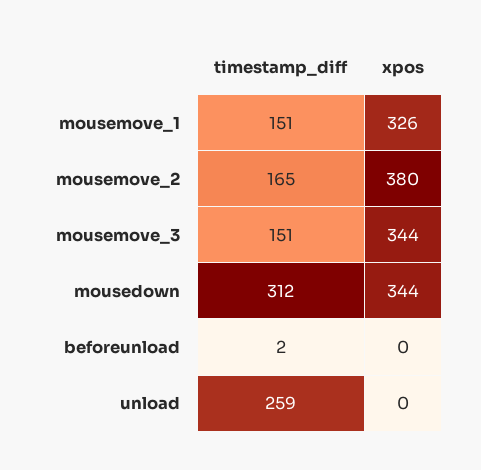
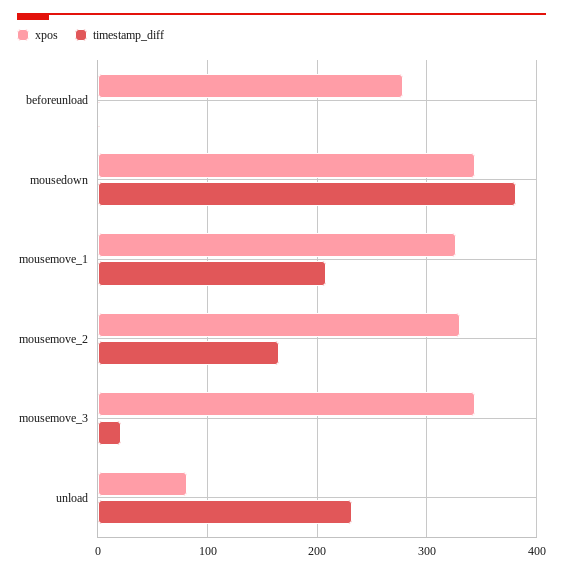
timestamp_diff, mousemove_1: 151 -> 210
xpos, mousemove_2: 380 -> 330
timestamp_diff, mousemove_3: 151 -> 20
timestamp_diff, mousedown: 312 -> 380
xpos, beforeunload: 0 -> 280
timestamp_diff, unload: 259 -> 230
xpos, unload: 0 -> 80

